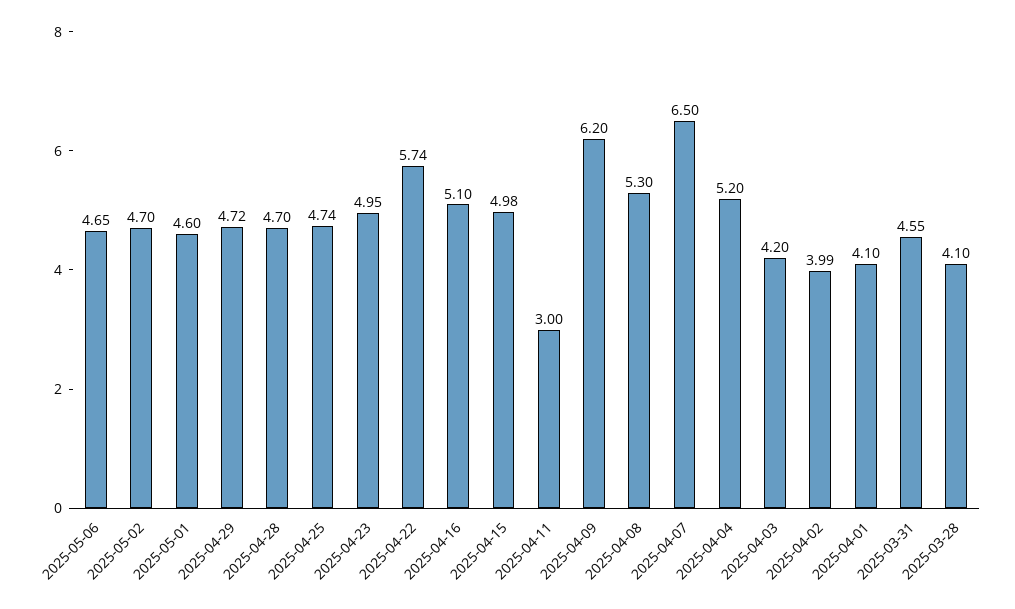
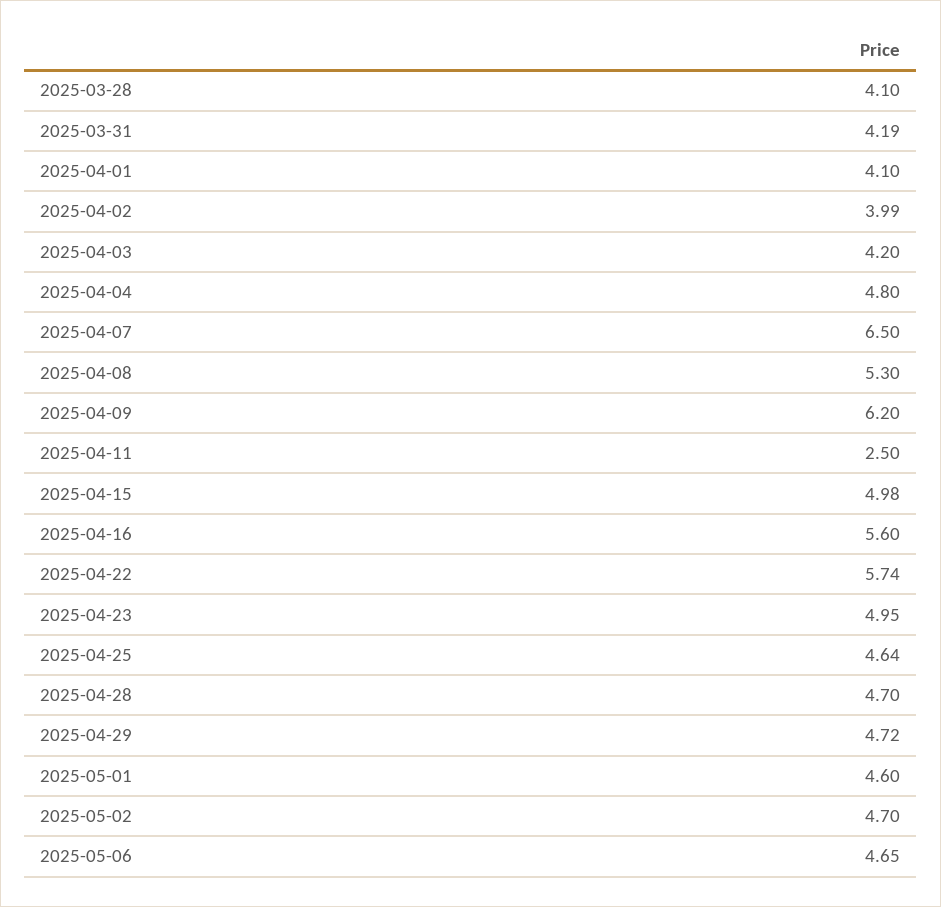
2025-04-25: 4.74 -> 4.64
2025-04-16: 5.1 -> 5.6
2025-04-11: 3 -> 2.5
2025-04-04: 5.2 -> 4.8
2025-03-31: 4.55 -> 4.19

